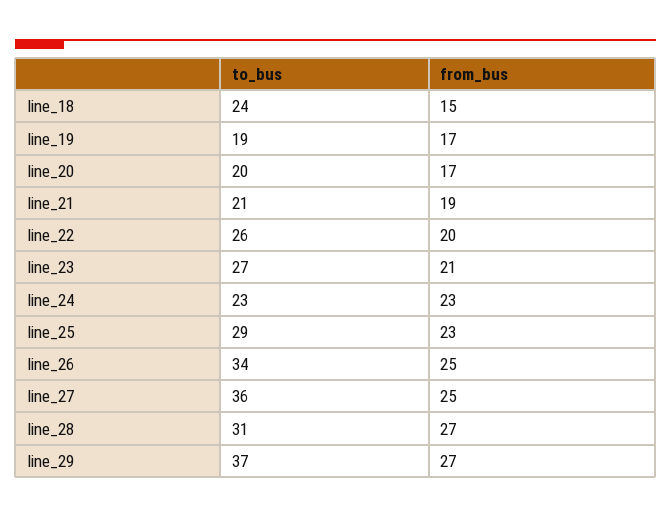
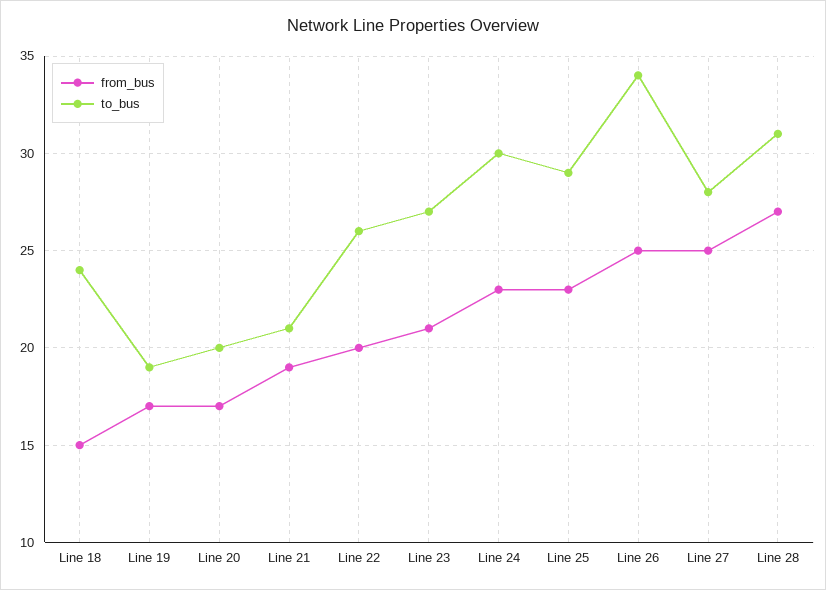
to_bus, line_24: 23 -> 30
to_bus, line_27: 36 -> 28
to_bus, line_29: 37 -> none
from_bus, line_29: 27 -> none

